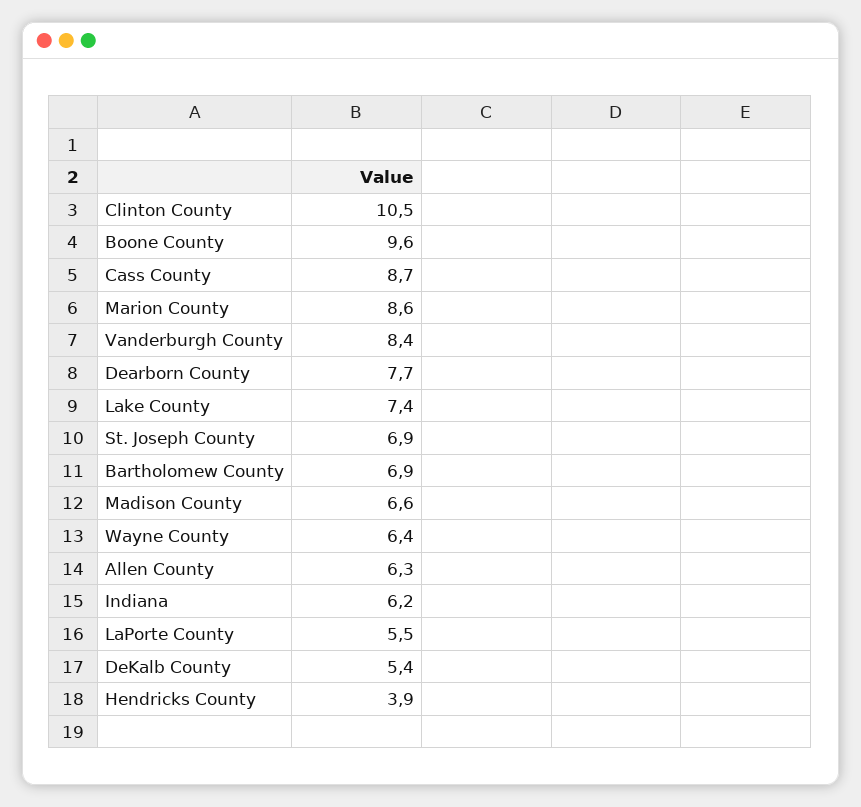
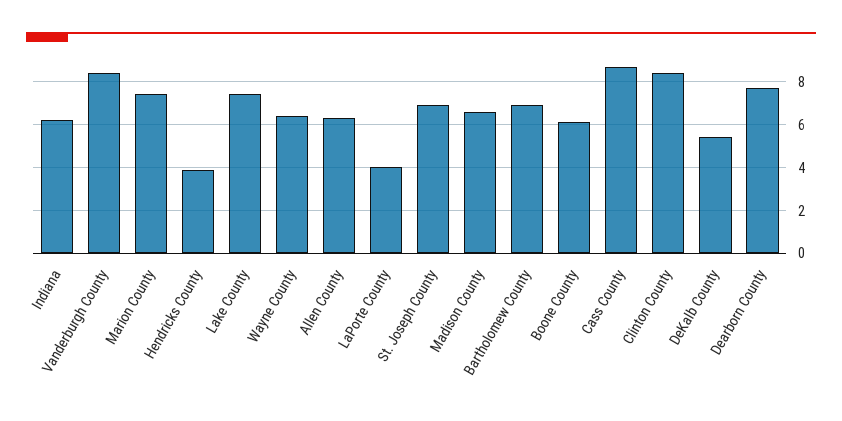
Clinton County: 10.5 -> 8.5
Boone County: 9.6 -> 6
Marion County: 8.6 -> 7.5
LaPorte County: 5.5 -> 4

